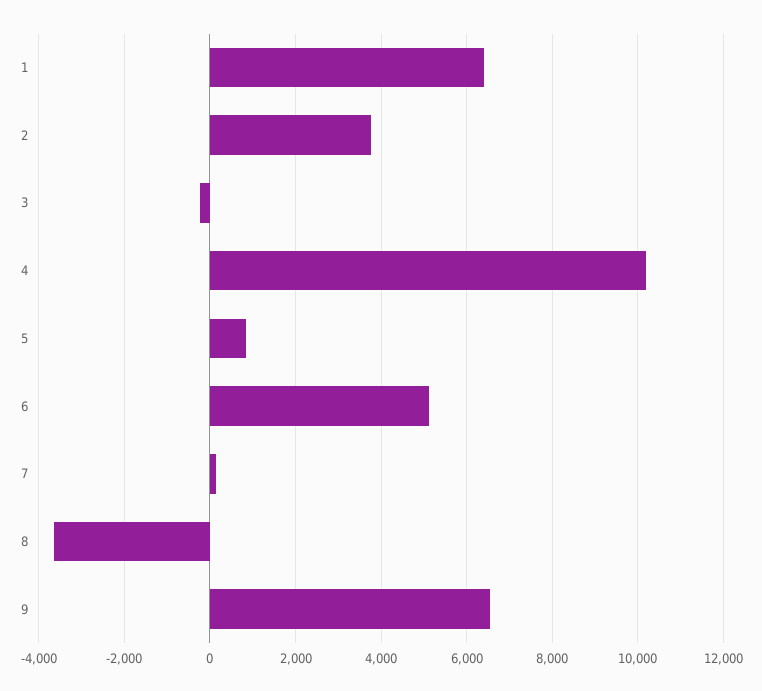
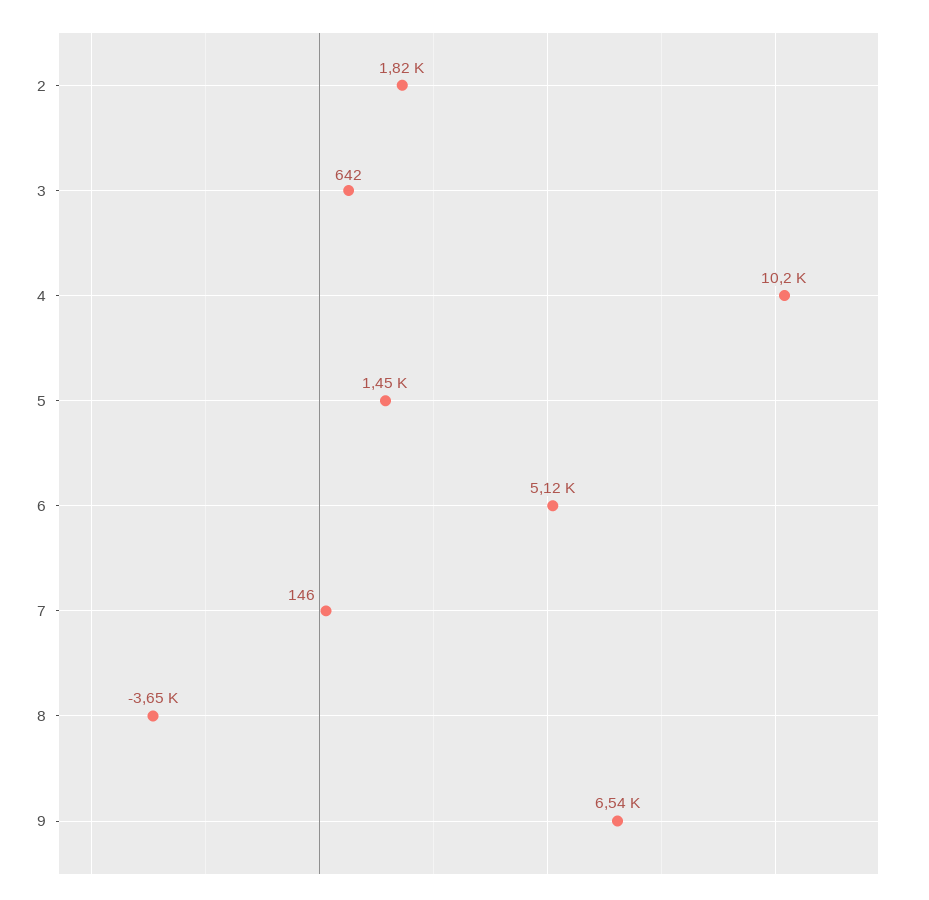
1: 6400 -> none
2: 3800 -> 1820
3: -200 -> 642
5: 800 -> 1450

